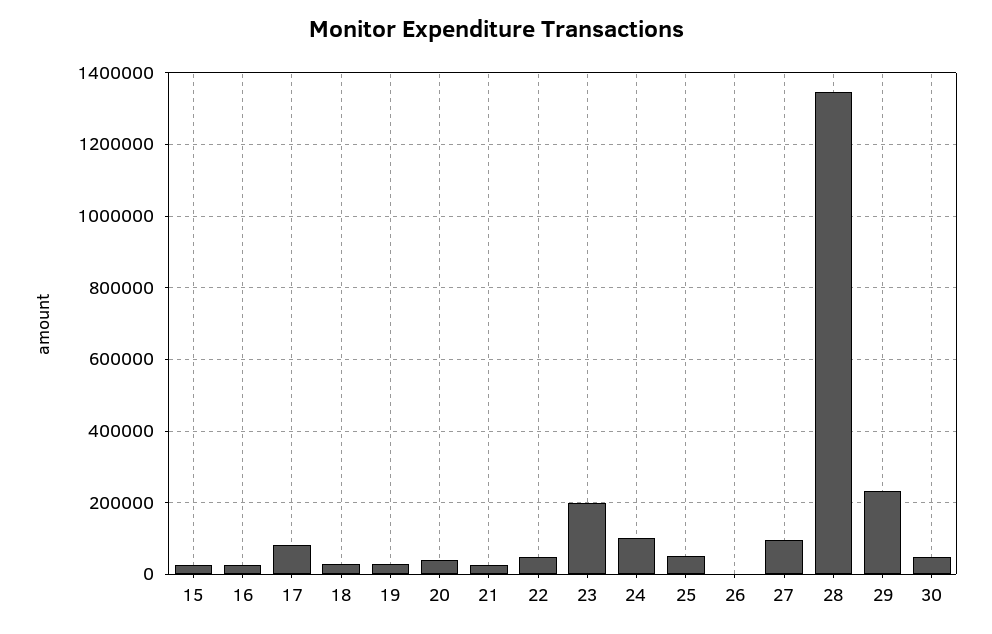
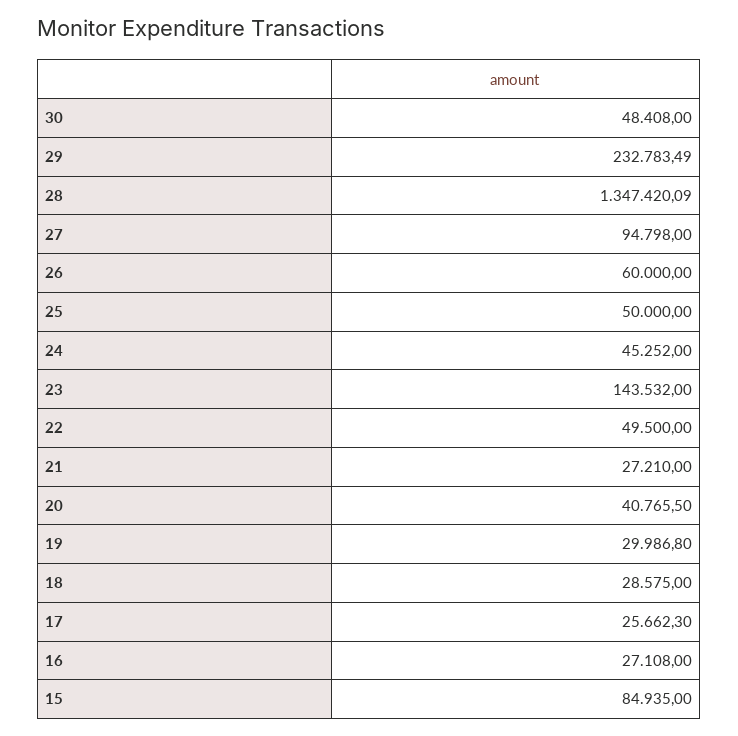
15: 20000 -> 84935
17: 80000 -> 25662.3
23: 200000 -> 143532
24: 100000 -> 45252
26: 0 -> 60000

